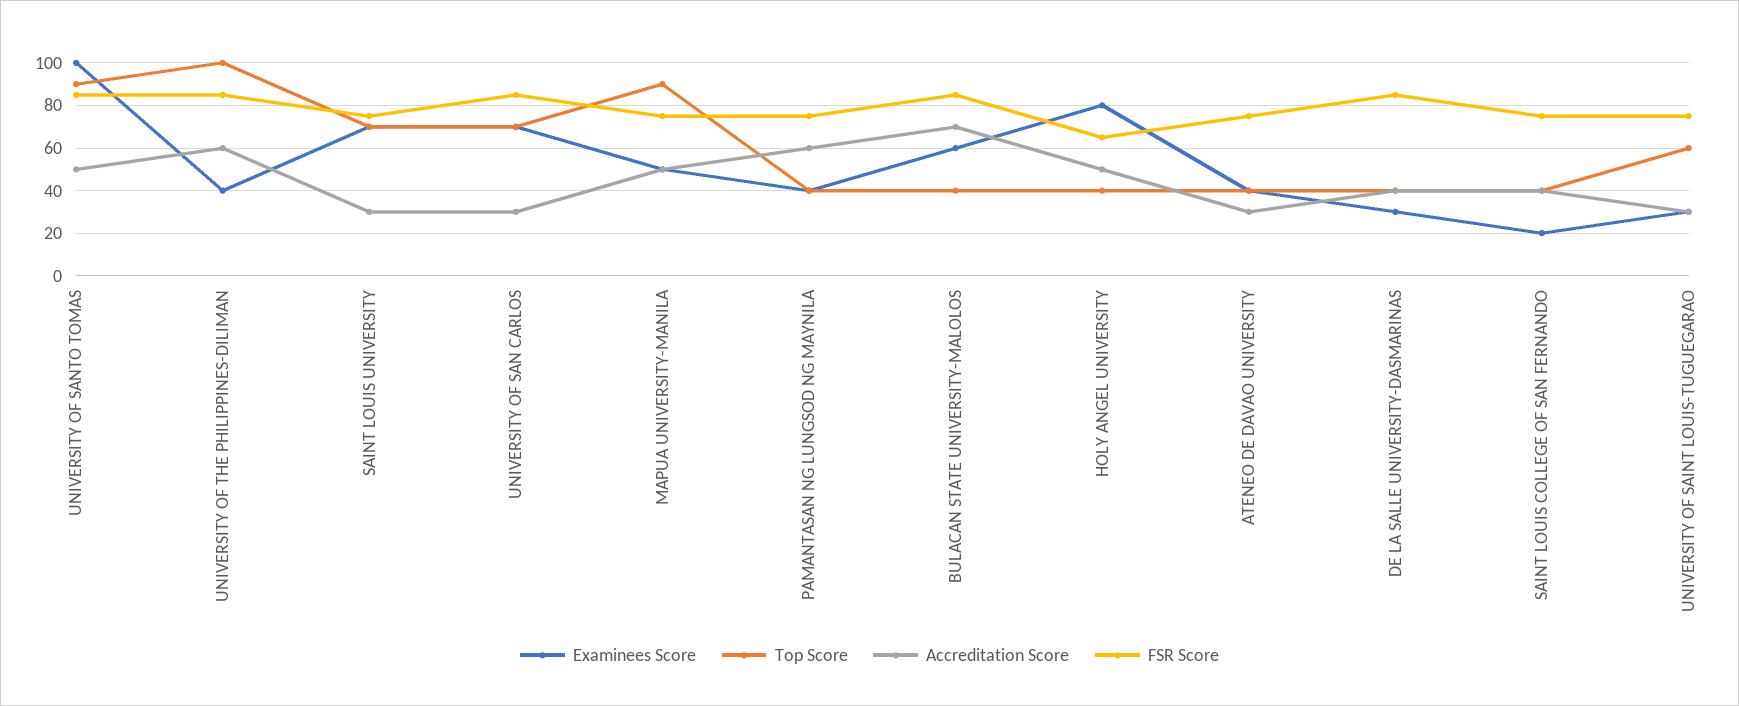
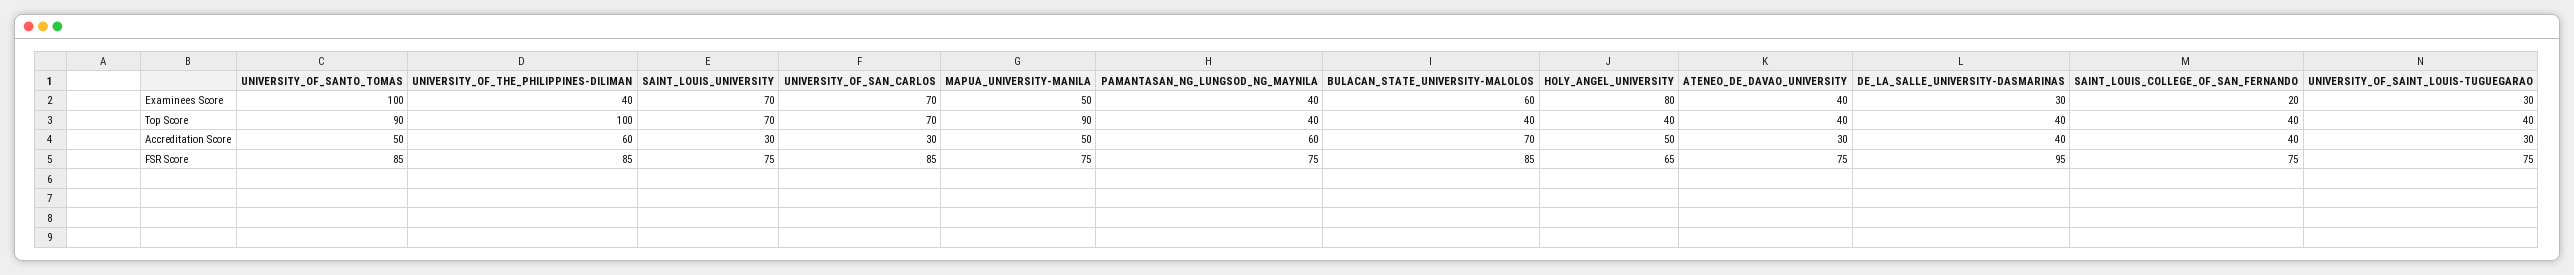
FSR Score, DE LA SALLE UNIVERSITY-DASMARINAS: 85 -> 95
Top Score, UNIVERSITY OF SAINT LOUIS-TUGUEGARAO: 60 -> 40

